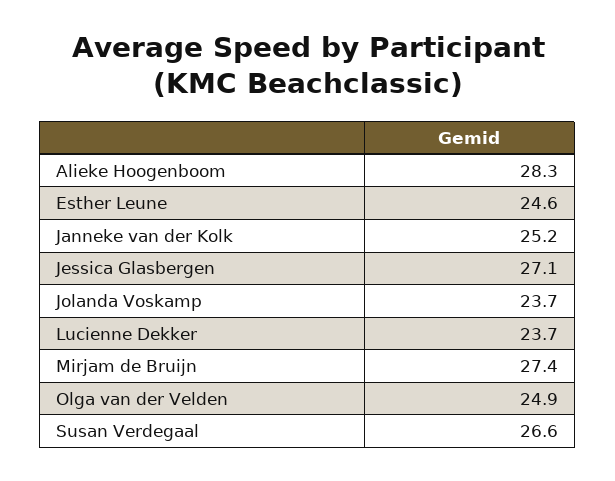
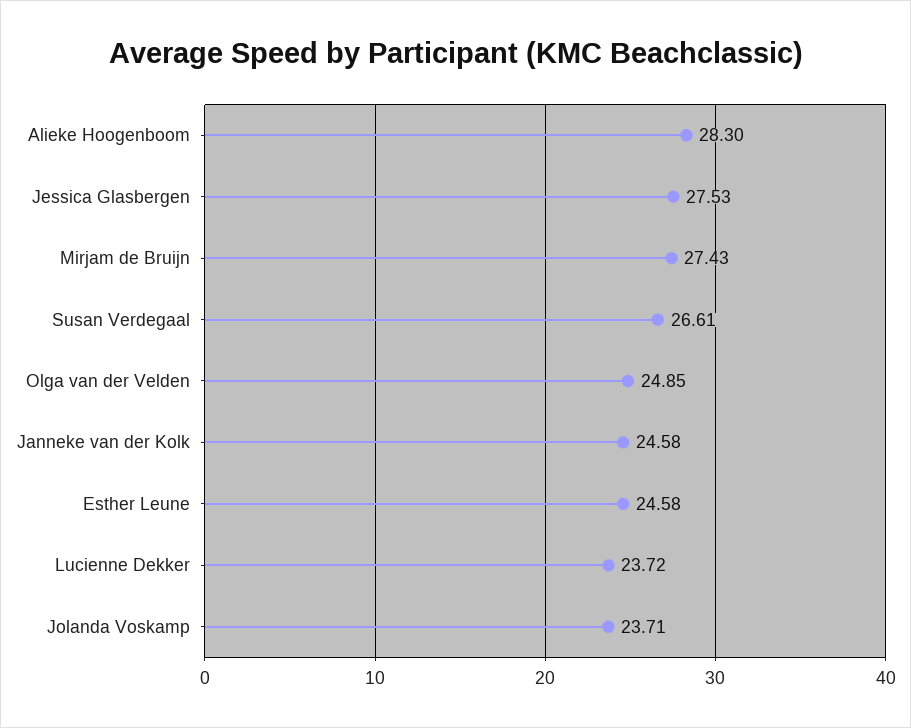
Janneke van der Kolk: 25.2 -> 24.58
Jessica Glasbergen: 27.1 -> 27.53

